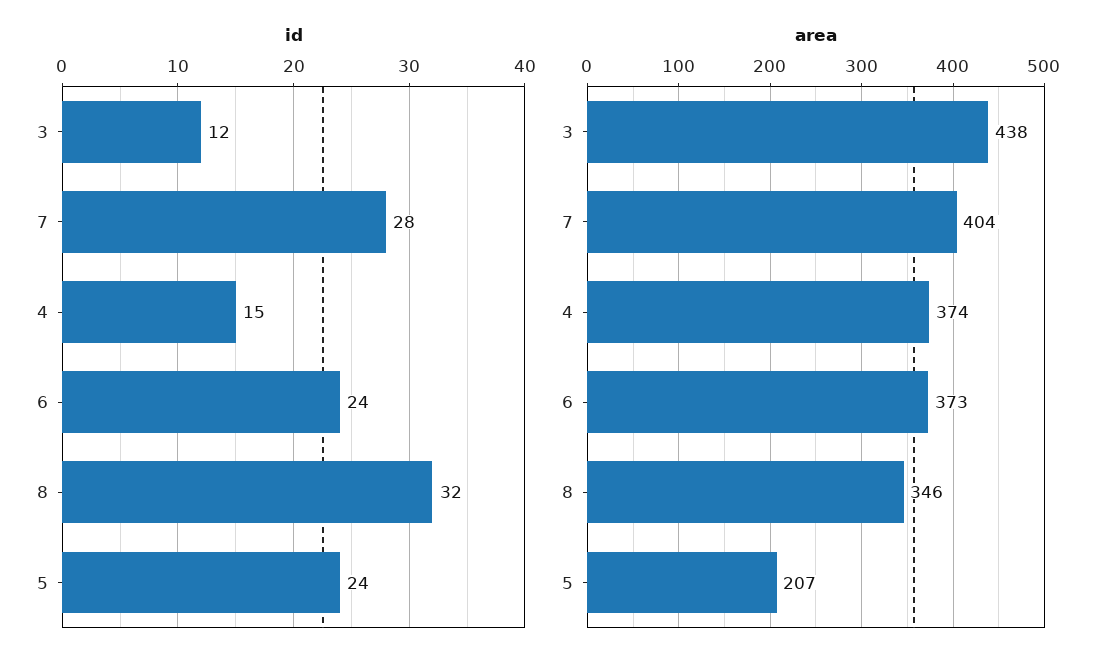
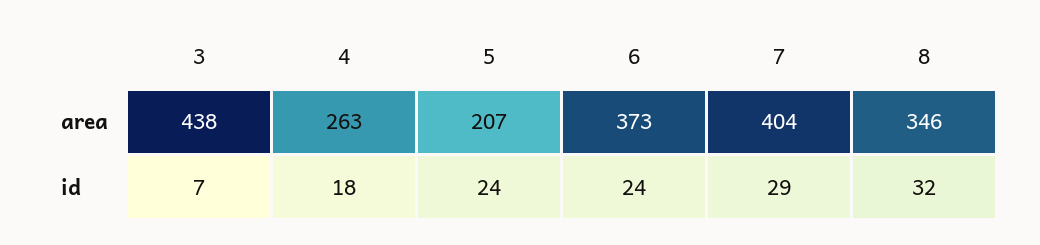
id, 3: 12 -> 7
id, 7: 28 -> 29
id, 4: 15 -> 18
area, 4: 374 -> 263

